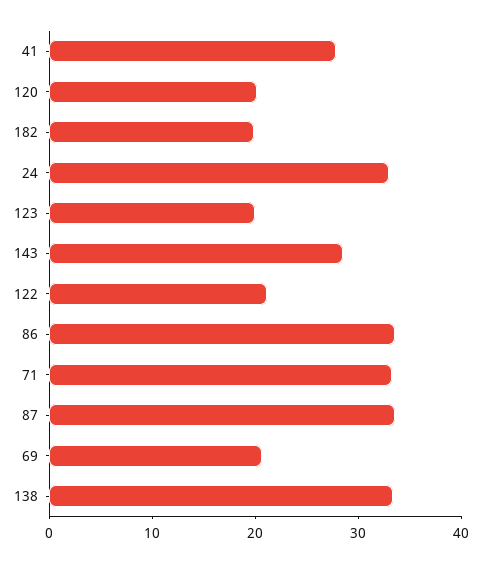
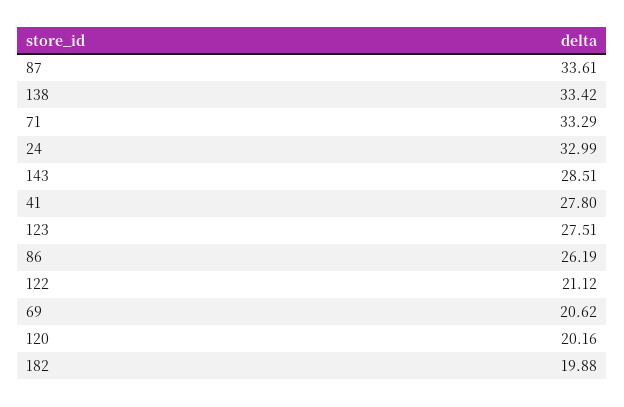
123: 20 -> 27.51
86: 34 -> 26.19

